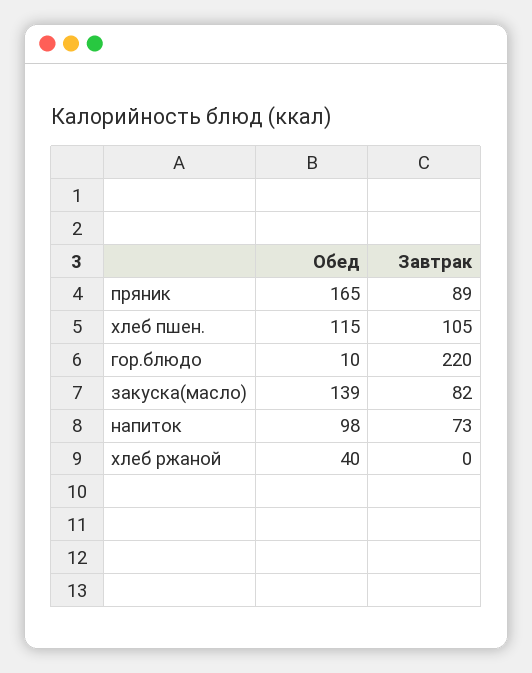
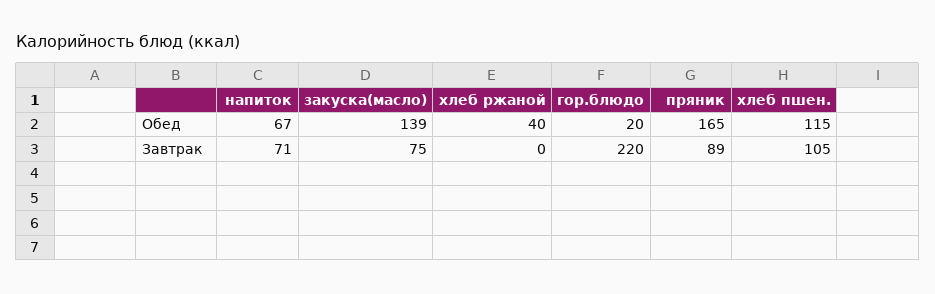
Обед, гор.блюдо: 10 -> 20
Завтрак, закуска(масло): 82 -> 75
Обед, напиток: 98 -> 67
Завтрак, напиток: 73 -> 71

